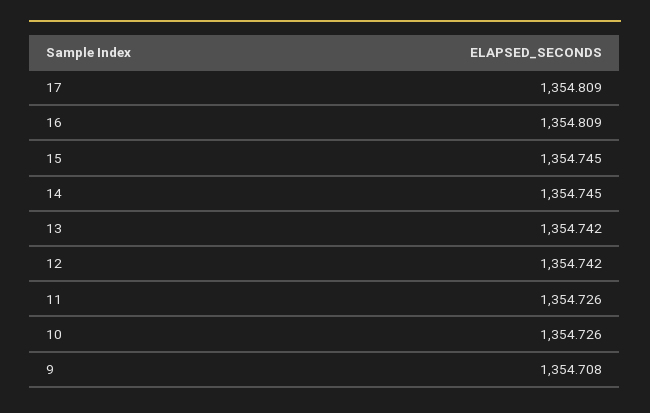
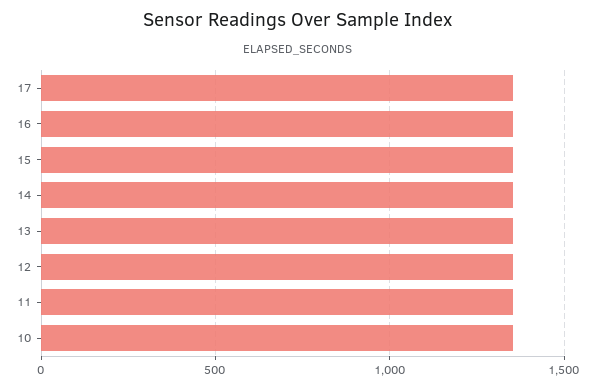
9: 1354.708 -> none

